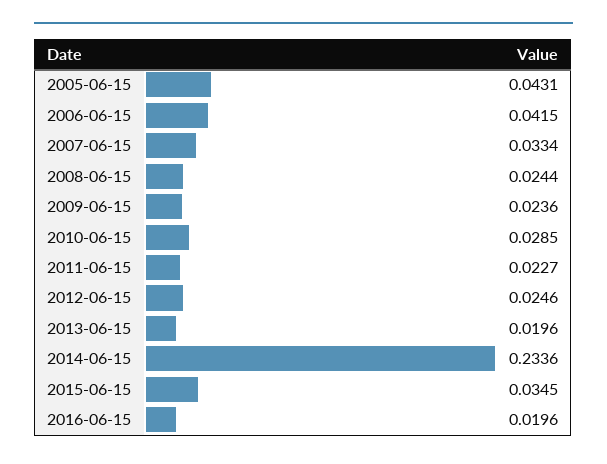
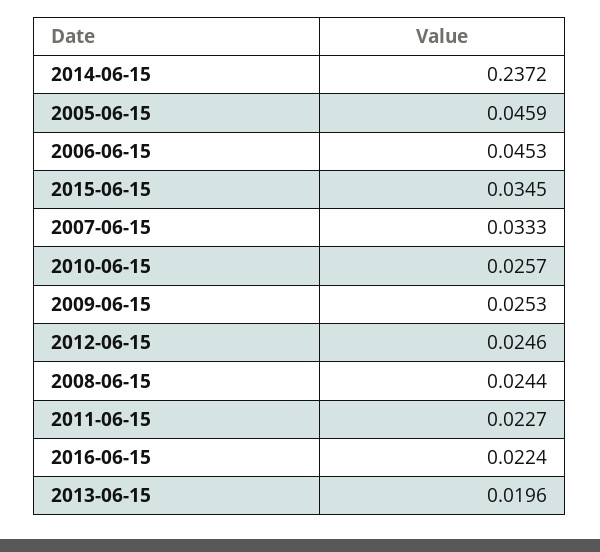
2005-06-15: 0.0431 -> 0.0459
2006-06-15: 0.0415 -> 0.0453
2007-06-15: 0.0334 -> 0.0333
2009-06-15: 0.0236 -> 0.0253
2010-06-15: 0.0285 -> 0.0257
2014-06-15: 0.2336 -> 0.2372
2016-06-15: 0.0196 -> 0.0224

